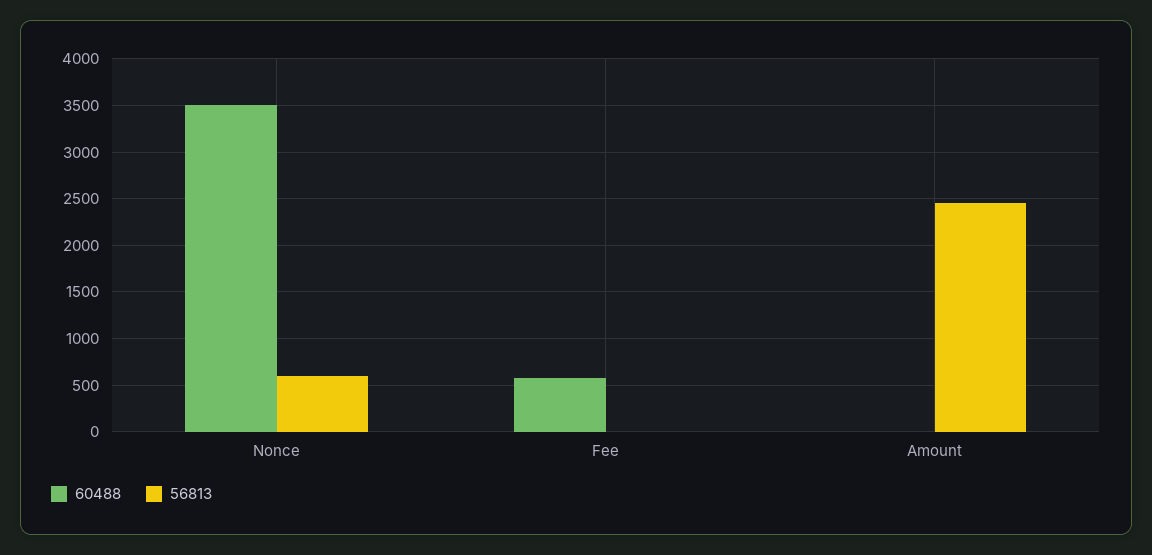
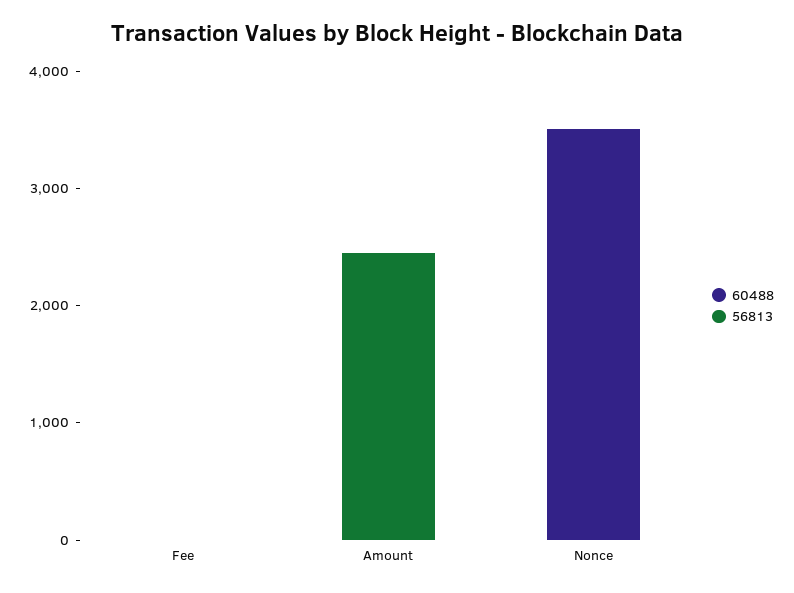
56813, Nonce: 600 -> 0
60488, Fee: 600 -> 0

